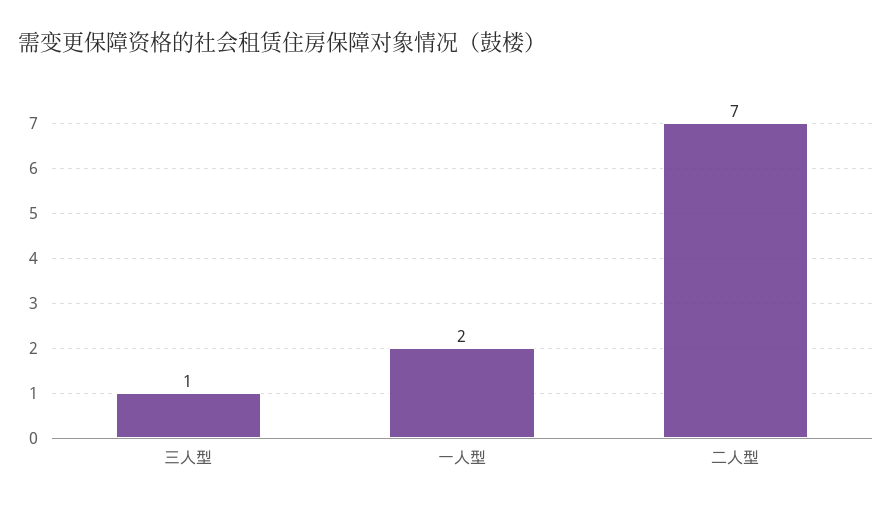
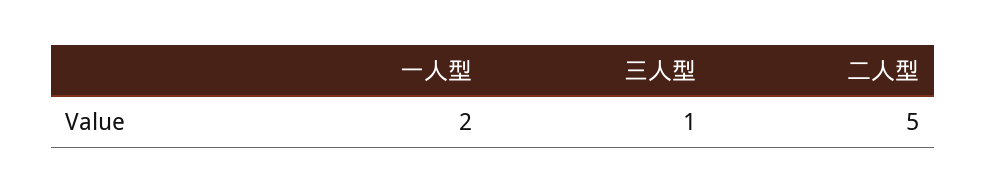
二人型: 7 -> 5

